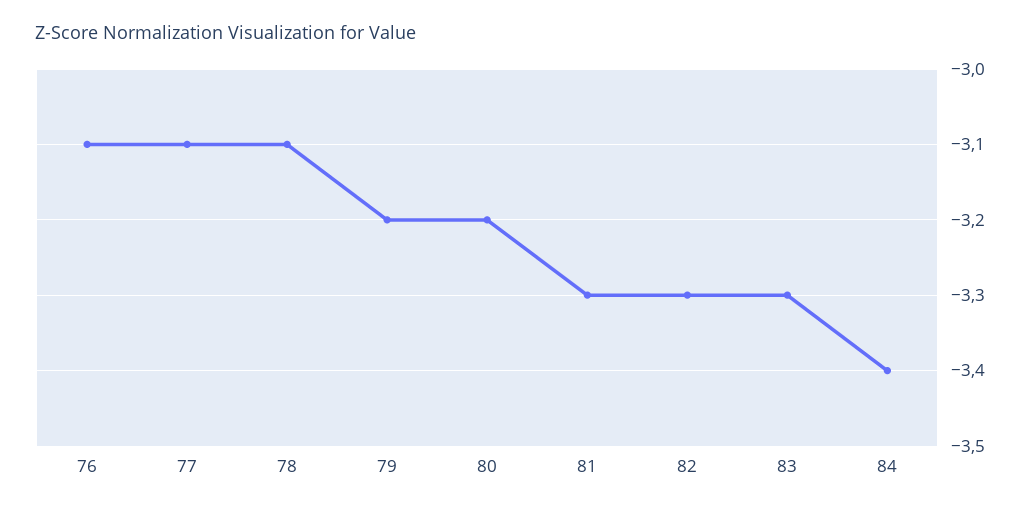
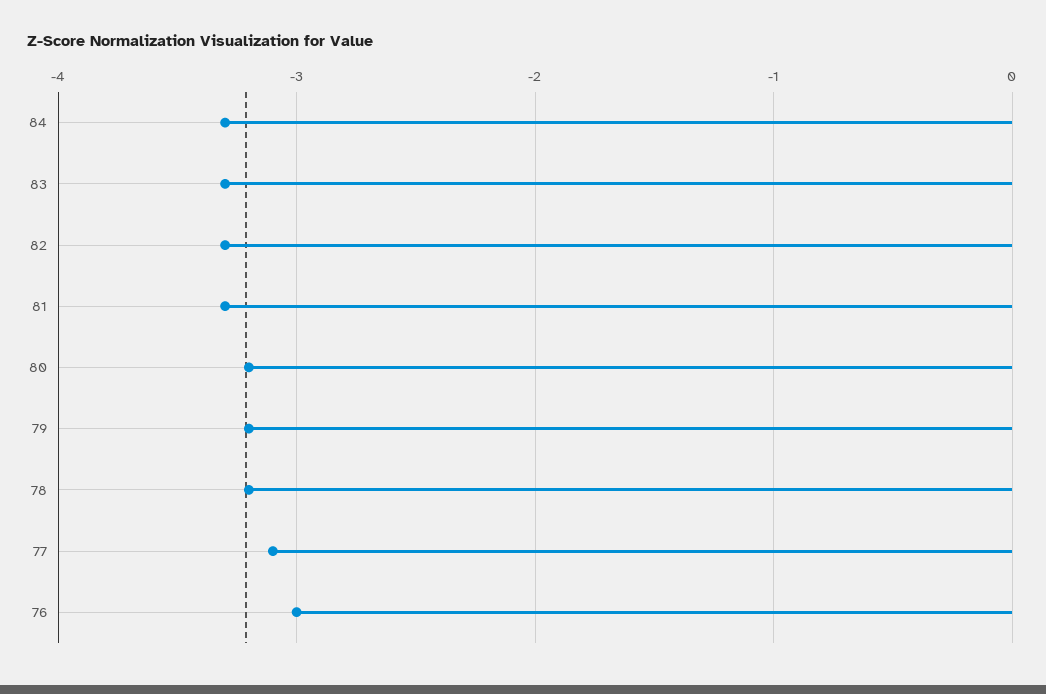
76: -3.1 -> -3
78: -3.1 -> -3.2
84: -3.4 -> -3.3

